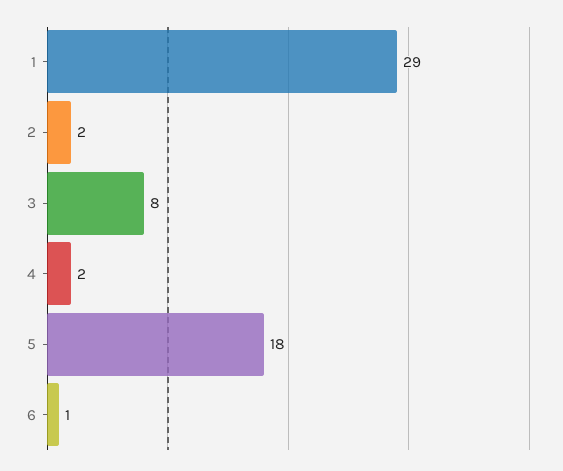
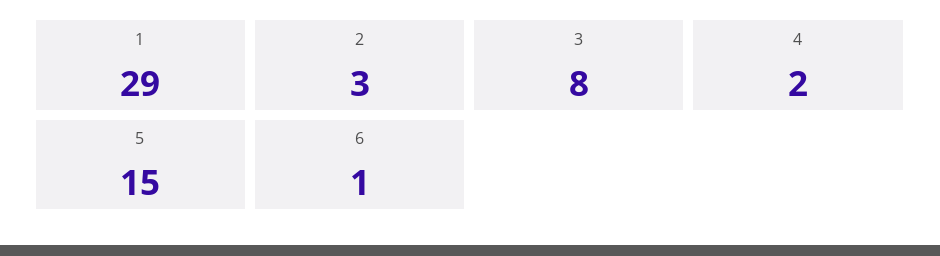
2: 2 -> 3
5: 18 -> 15

